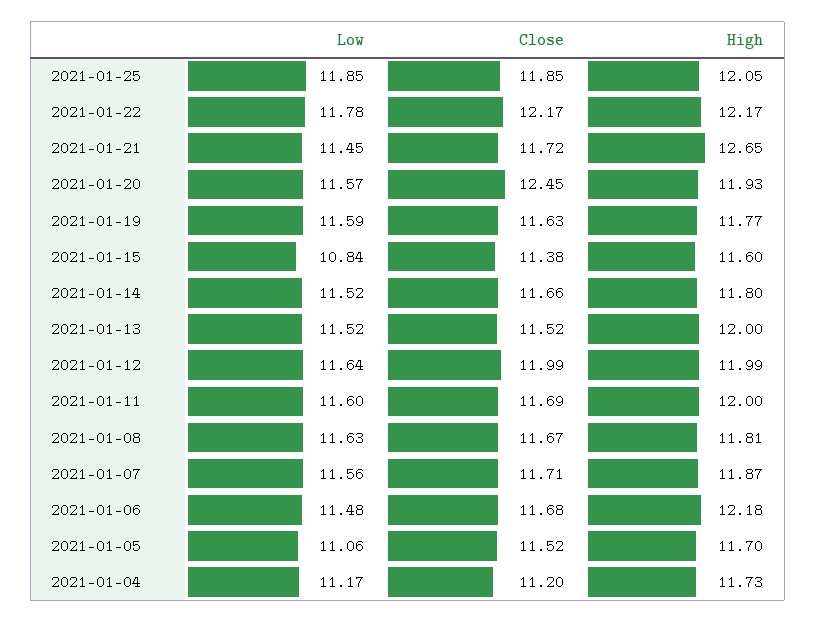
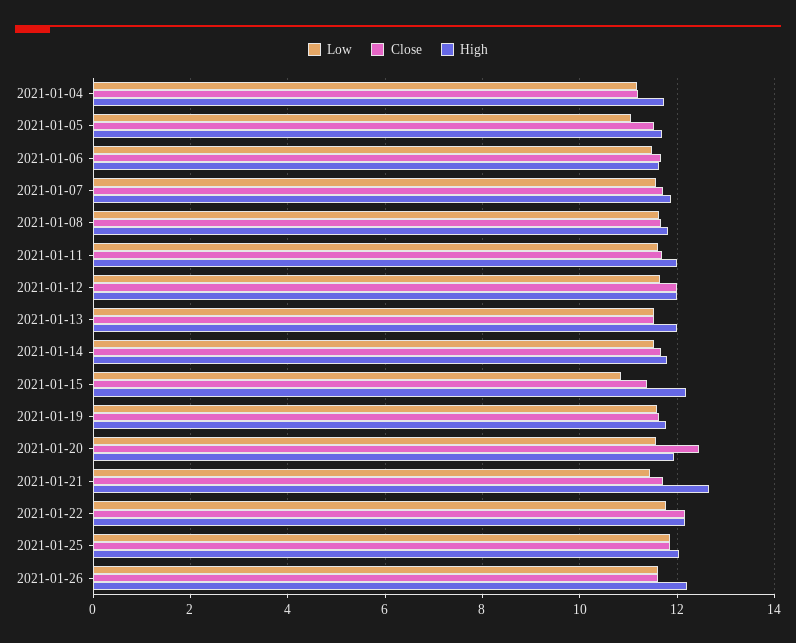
High, 2021-01-15: 11.6 -> 12.2
High, 2021-01-06: 12.18 -> 11.6
Low, 2021-01-26: none -> 11.6
Close, 2021-01-26: none -> 11.6
High, 2021-01-26: none -> 12.2

